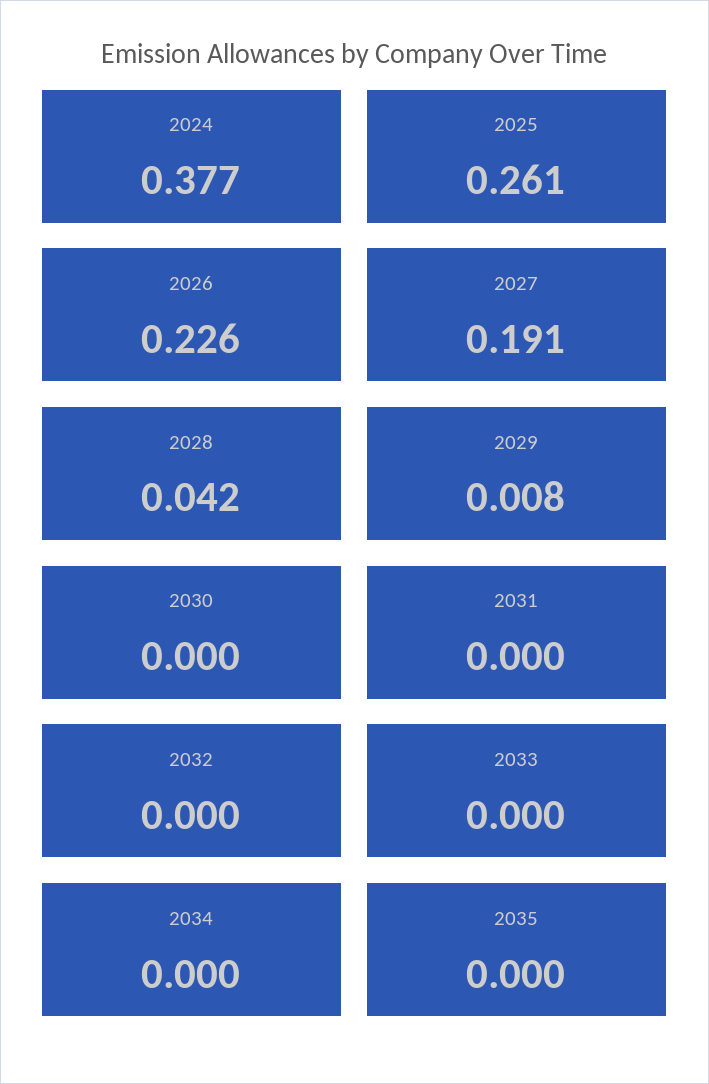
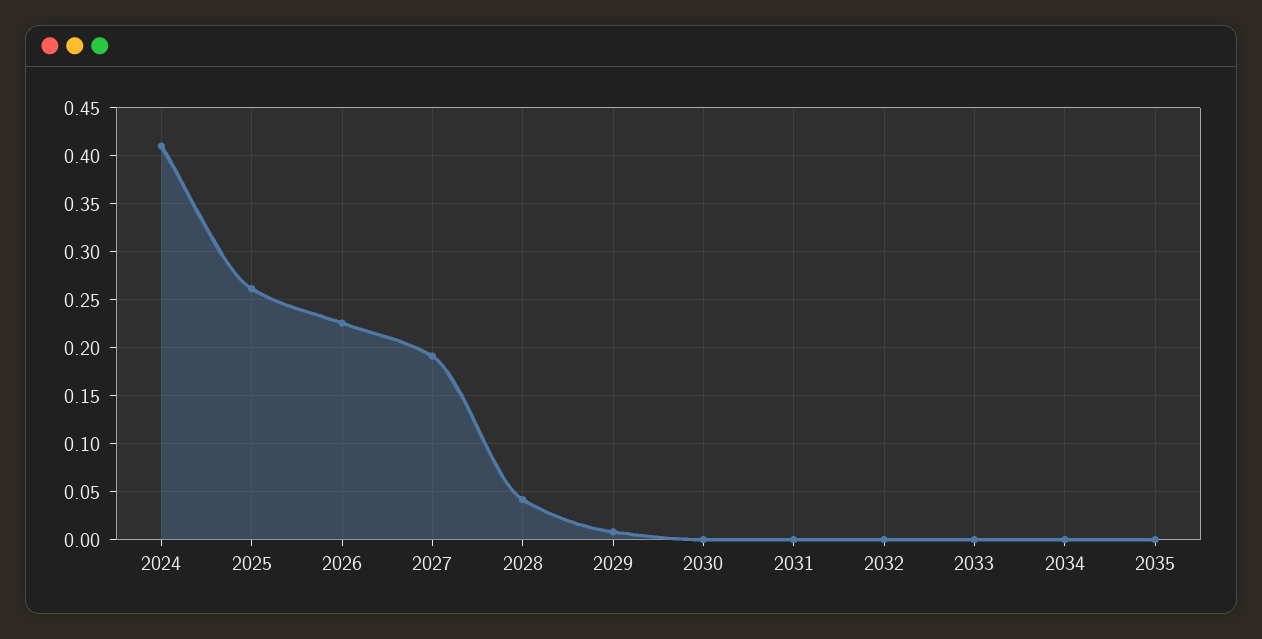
2024: 0.377 -> 0.41

